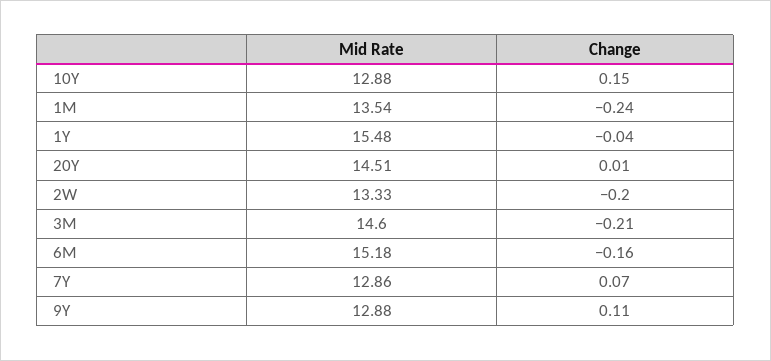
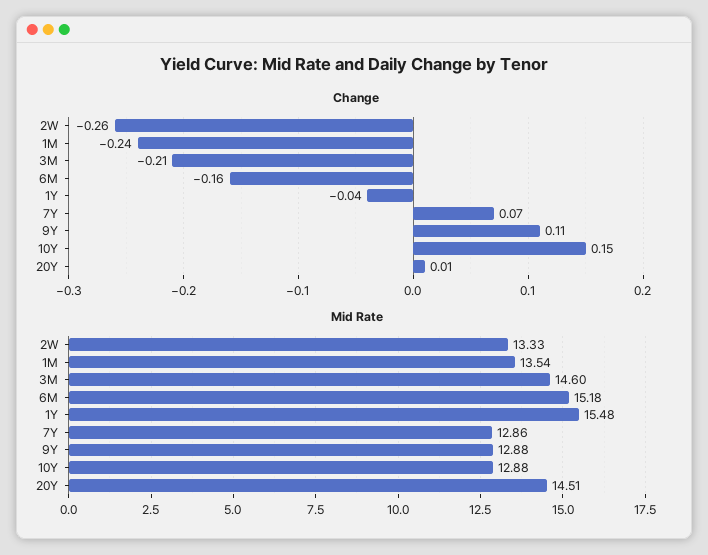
Change, 2W: -0.2 -> -0.26

